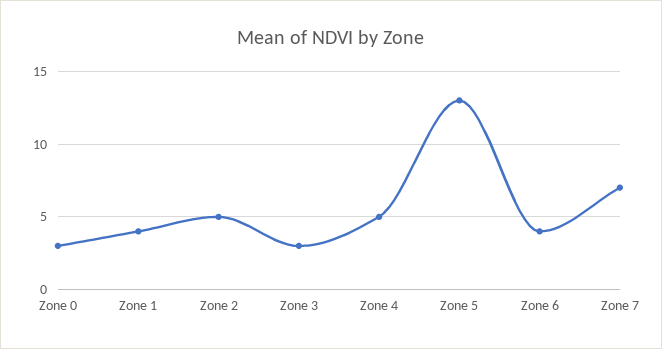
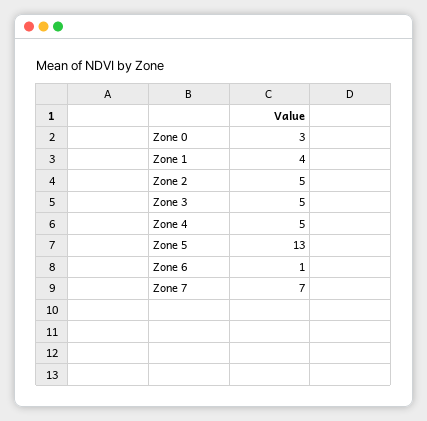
Zone 3: 3 -> 5
Zone 6: 4 -> 1

